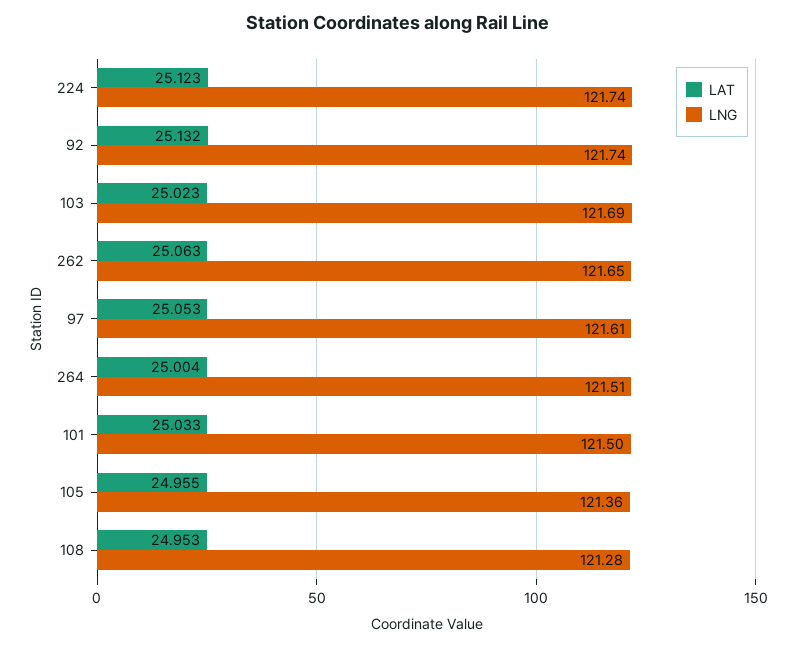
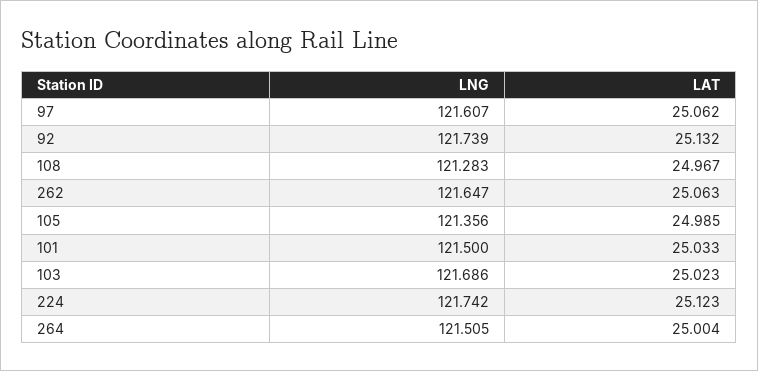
LAT, 97: 25.053 -> 25.062
LAT, 105: 24.955 -> 24.985
LAT, 108: 24.953 -> 24.967

